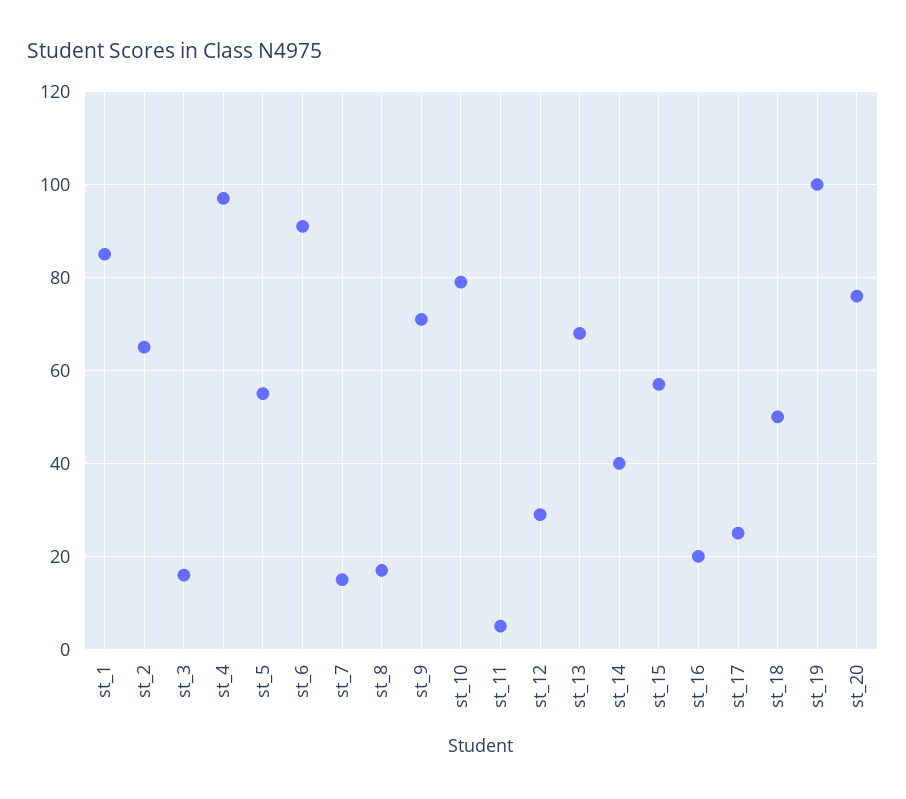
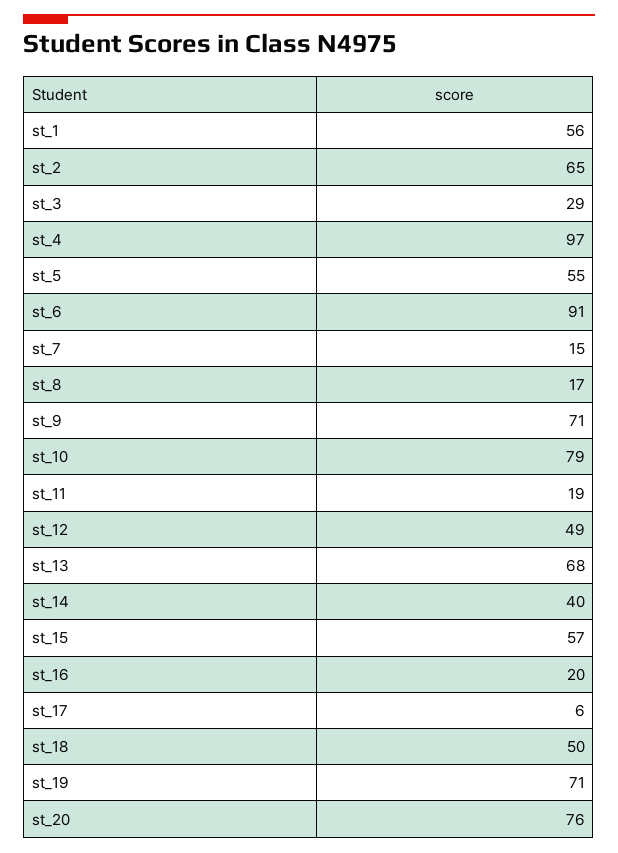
st_1: 85 -> 56
st_3: 15 -> 29
st_11: 5 -> 19
st_12: 30 -> 49
st_17: 25 -> 6
st_19: 100 -> 71

